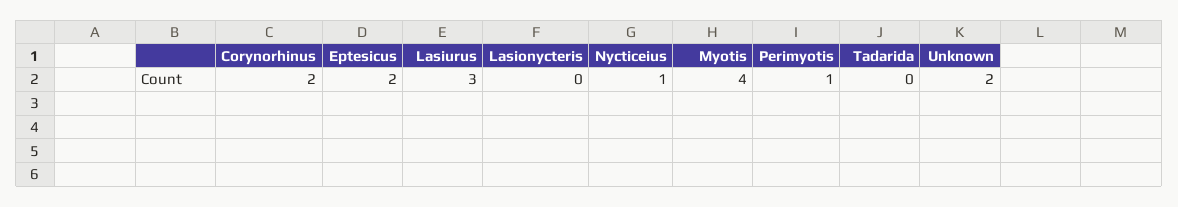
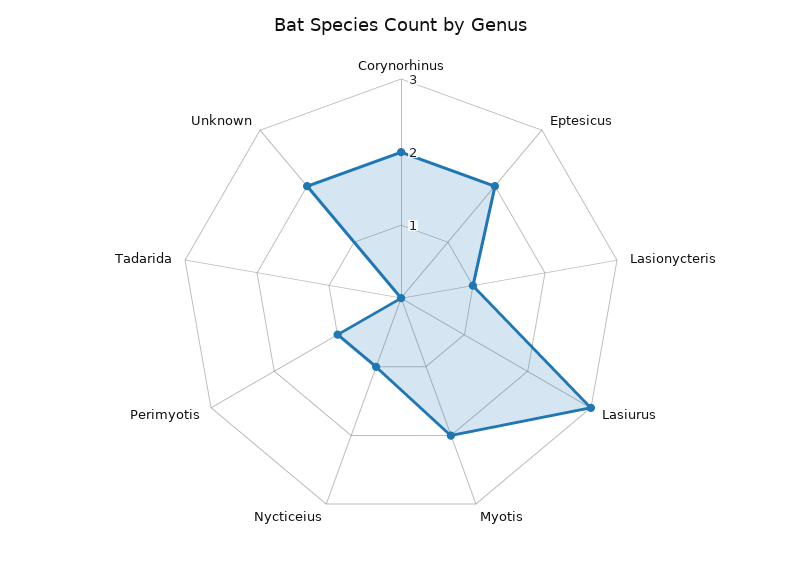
Lasionycteris: 0 -> 1
Myotis: 4 -> 2

